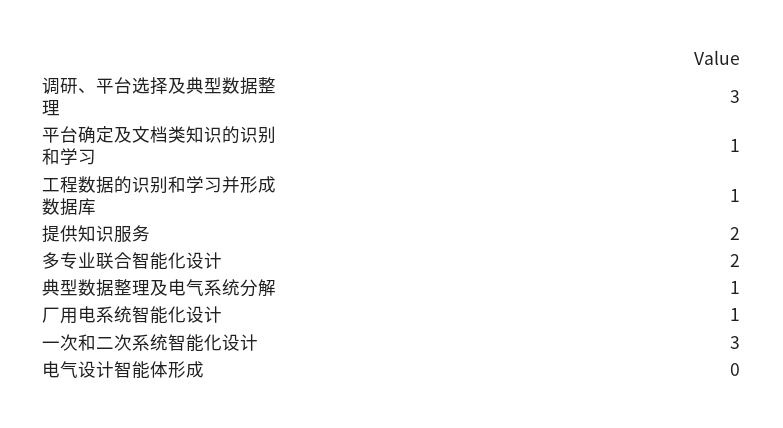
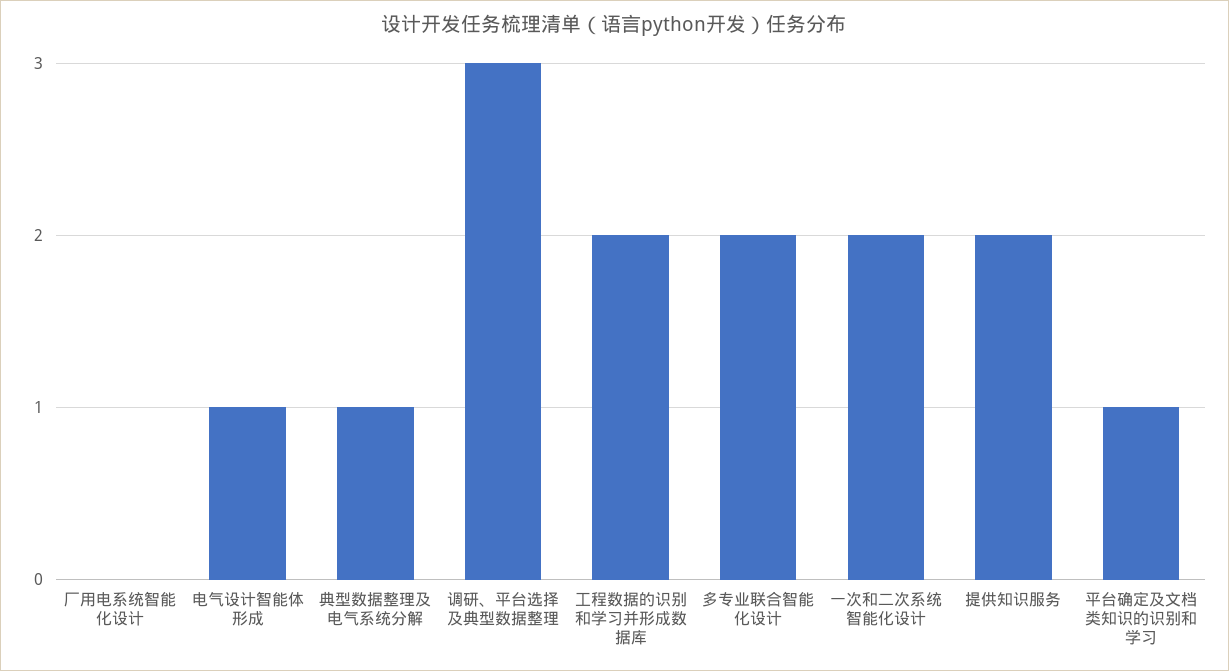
工程数据的识别和学习并形成数据库: 1 -> 2
厂用电系统智能化设计: 1 -> 0
一次和二次系统智能化设计: 3 -> 2
电气设计智能体形成: 0 -> 1

